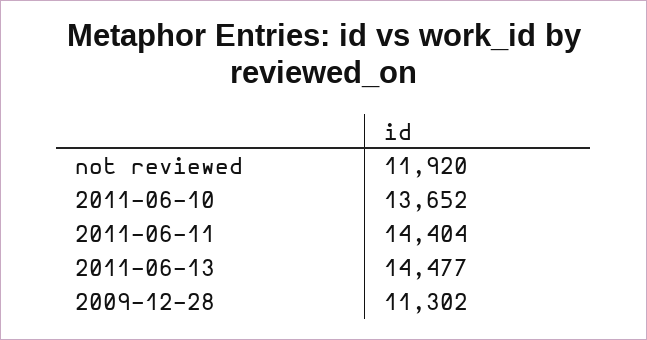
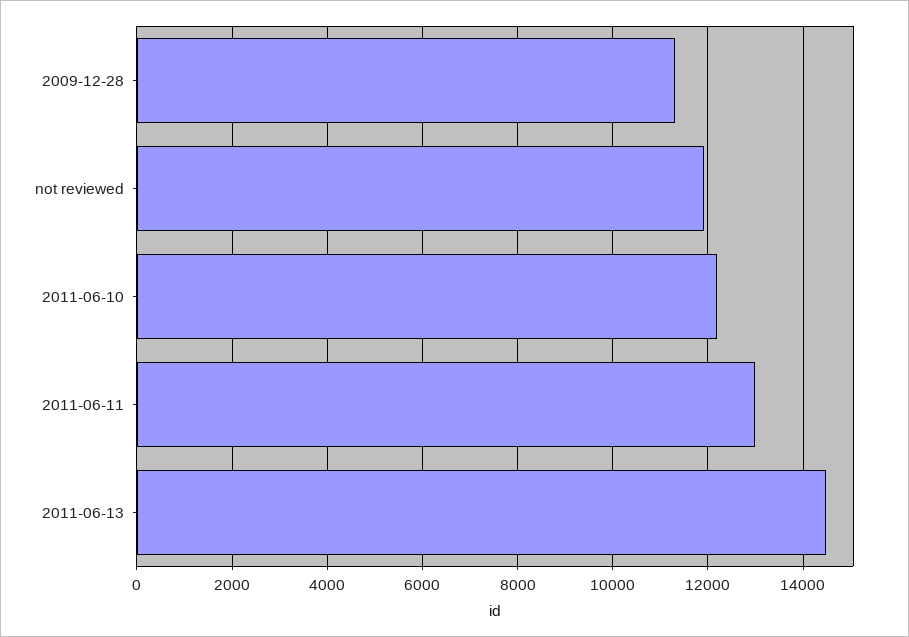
2011-06-10: 13652 -> 12200
2011-06-11: 14404 -> 13000

